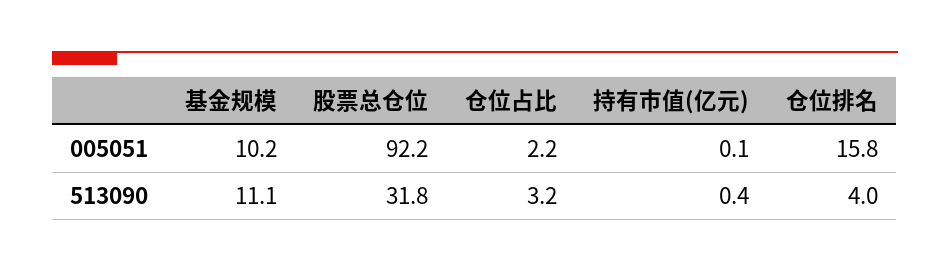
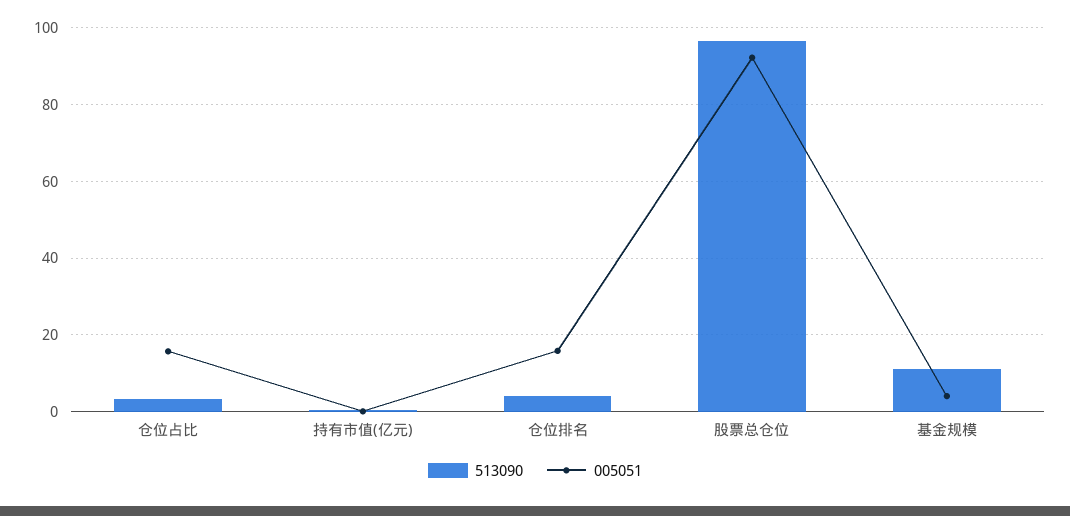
005051, 基金规模: 10.2 -> 4
005051, 仓位占比: 2.2 -> 16
513090, 股票总仓位: 31.8 -> 96

